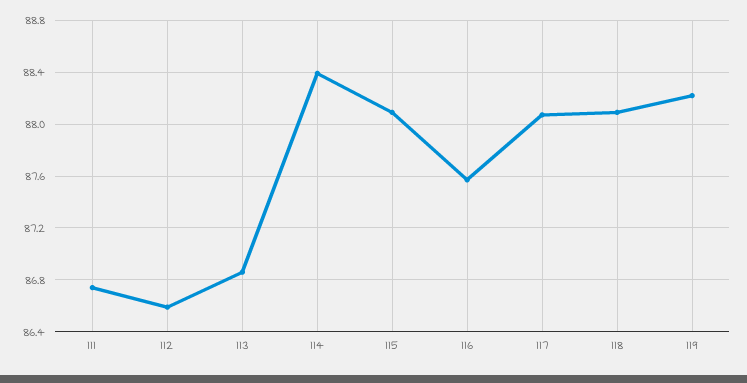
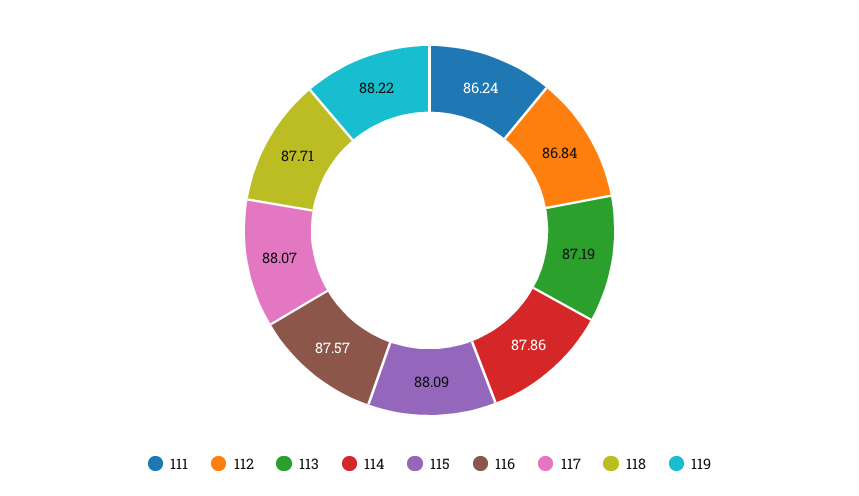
111: 86.75 -> 86.24
112: 86.6 -> 86.84
113: 86.85 -> 87.19
114: 88.4 -> 87.86
118: 88.1 -> 87.71

